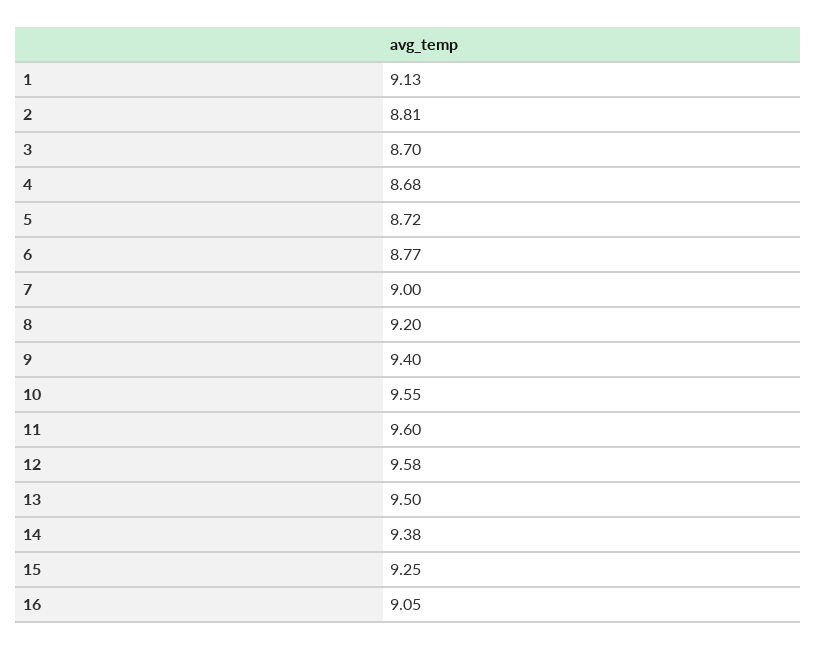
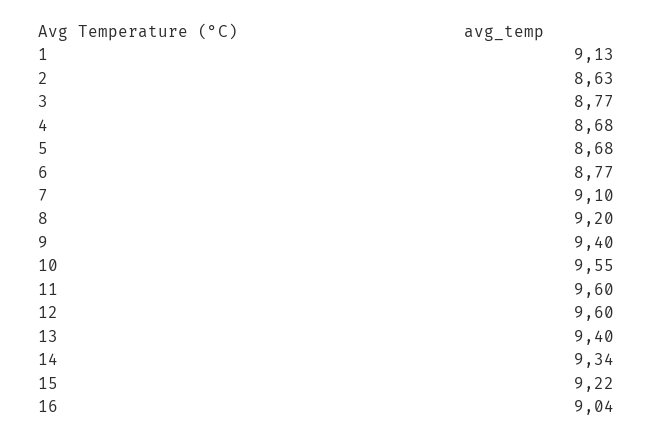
2: 8.81 -> 8.63
3: 8.7 -> 8.77
5: 8.72 -> 8.68
7: 9 -> 9.1
12: 9.58 -> 9.6
13: 9.5 -> 9.4
14: 9.38 -> 9.34
15: 9.25 -> 9.22
16: 9.05 -> 9.04

